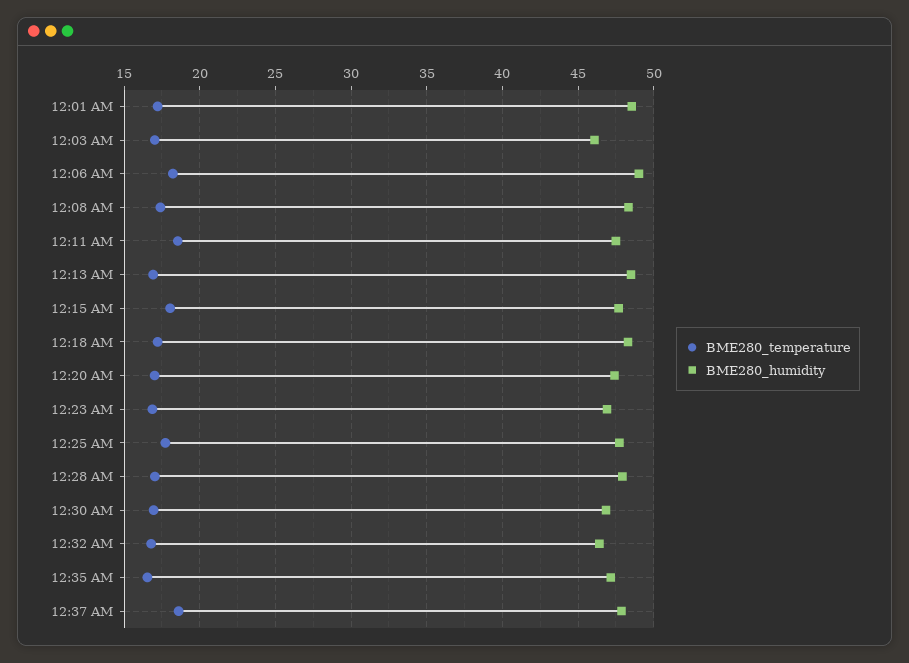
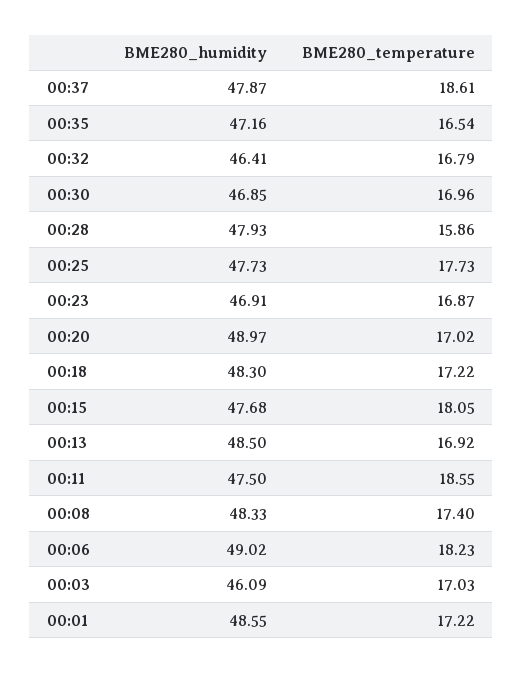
BME280_humidity, 12:20 AM: 47.5 -> 48.97
BME280_temperature, 12:28 AM: 17 -> 15.86

